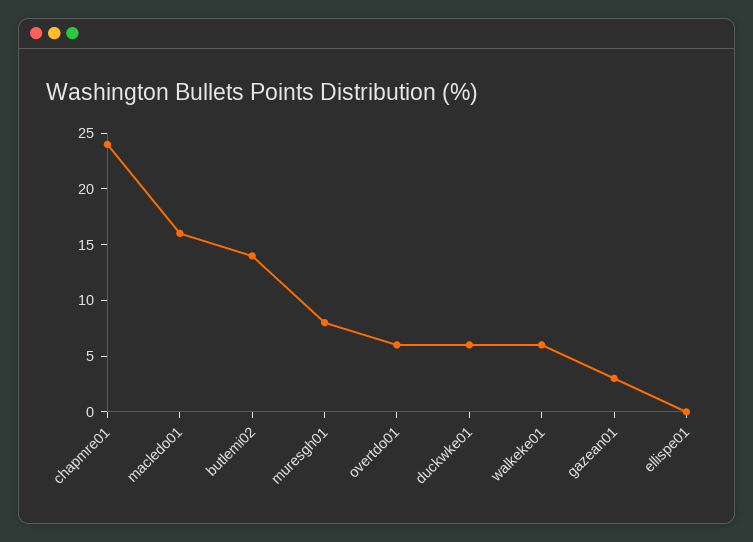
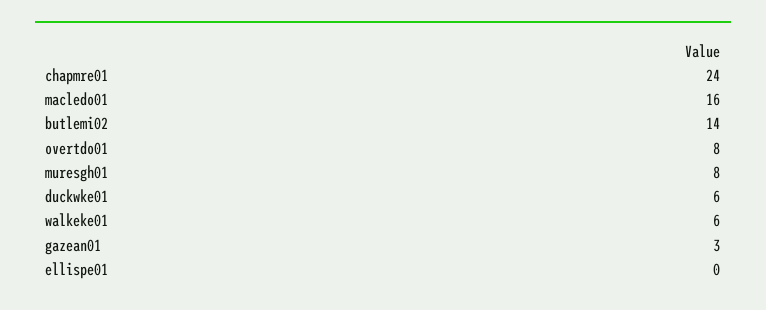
overtdo01: 6 -> 8

